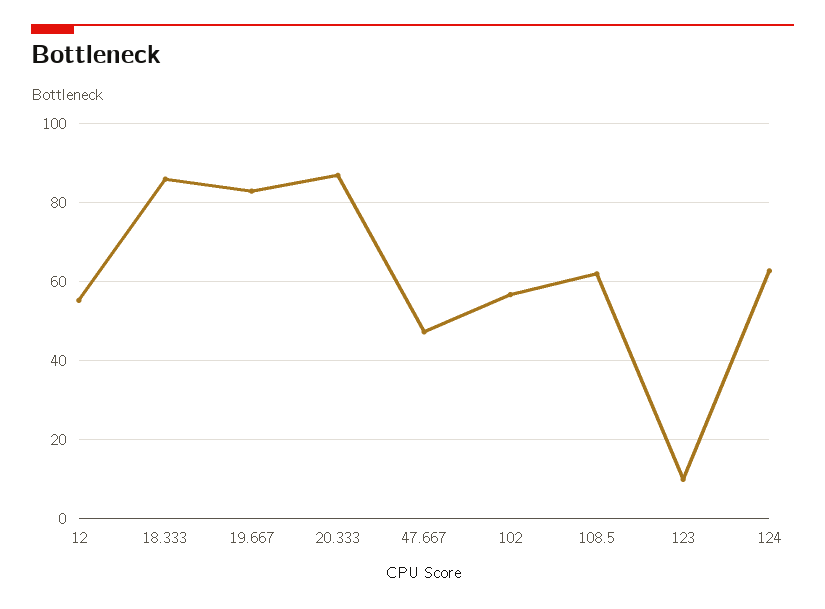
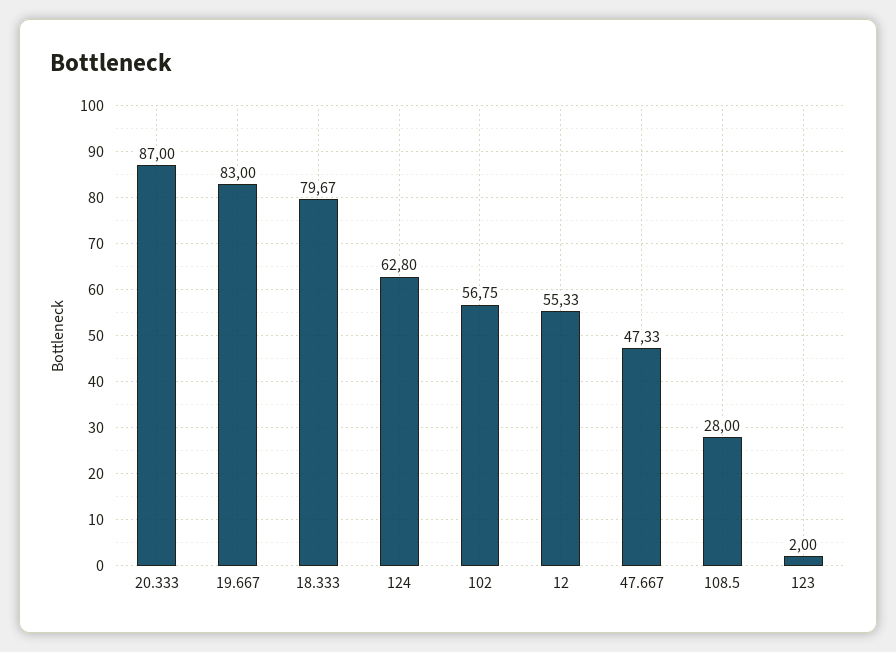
18.333: 86 -> 79.67
108.5: 62 -> 28
123: 10 -> 2

